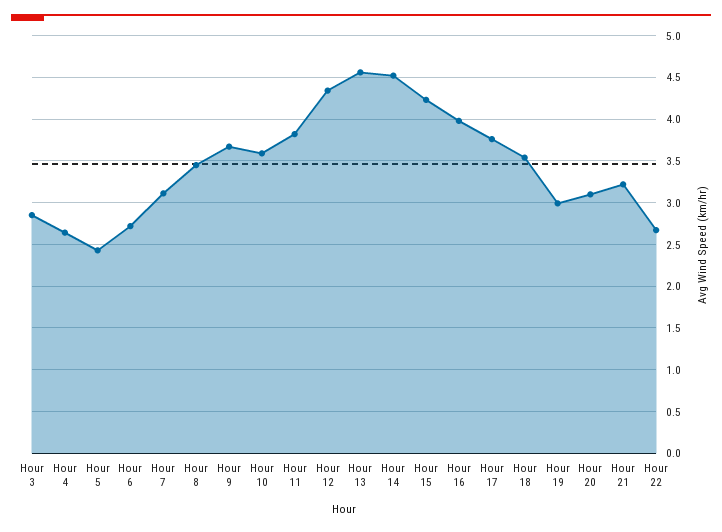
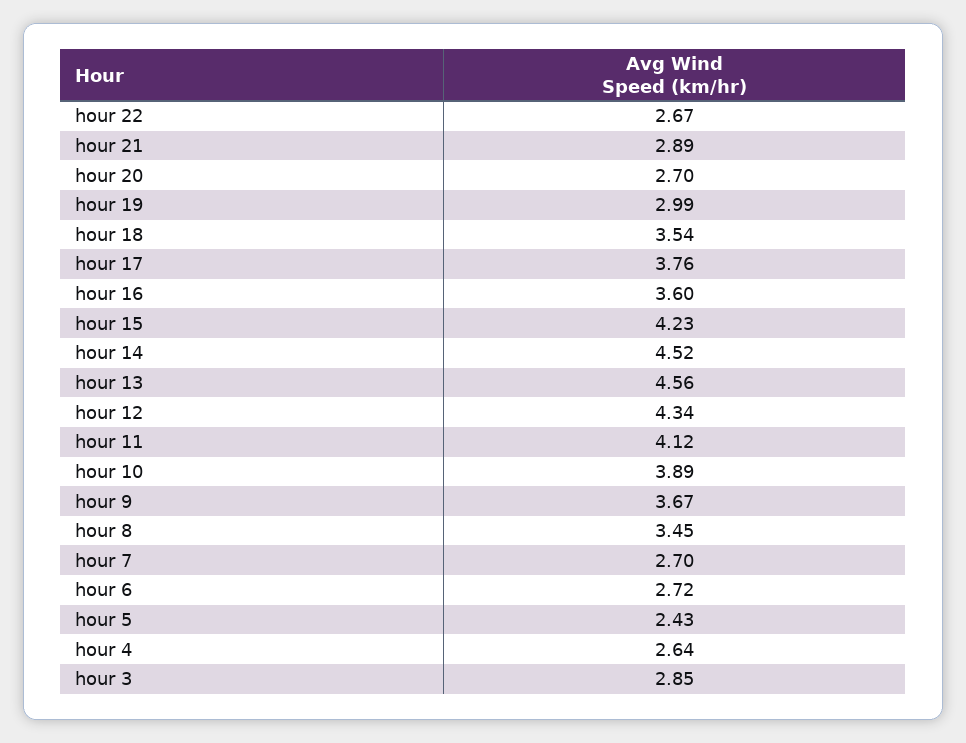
Hour 7: 3.1 -> 2.7
Hour 10: 3.6 -> 3.89
Hour 11: 3.8 -> 4.12
Hour 16: 4 -> 3.6
Hour 20: 3.1 -> 2.7
Hour 21: 3.2 -> 2.89

